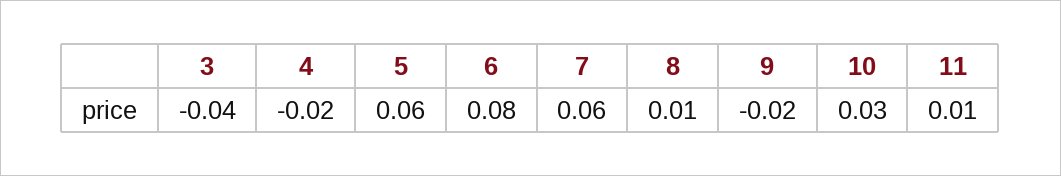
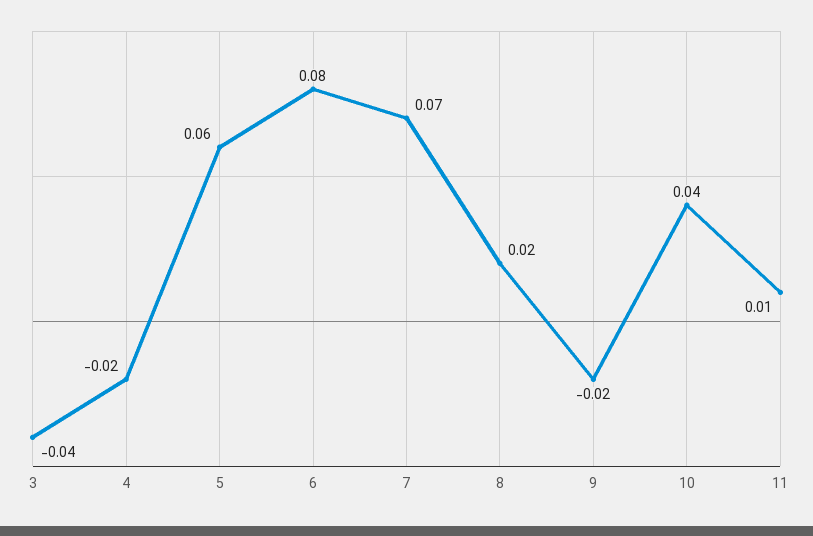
7: 0.06 -> 0.07
8: 0.01 -> 0.02
10: 0.03 -> 0.04

